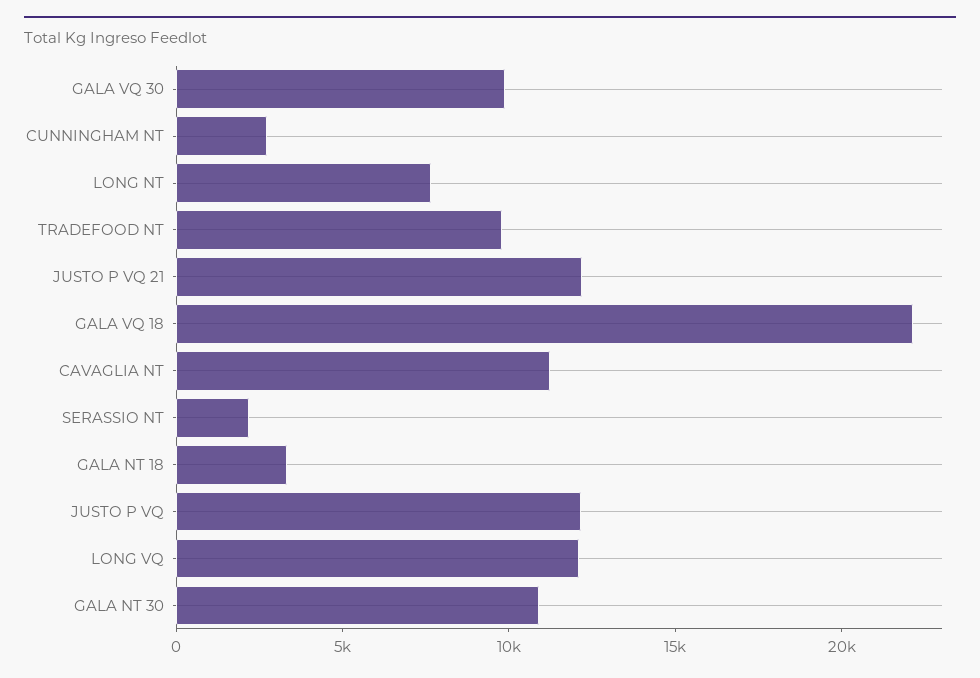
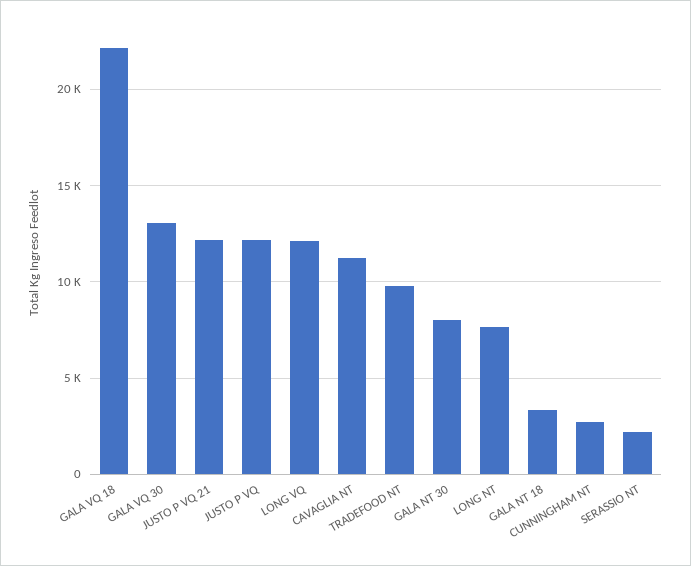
GALA VQ 30: 10000 -> 13000
GALA NT 30: 11000 -> 8000

